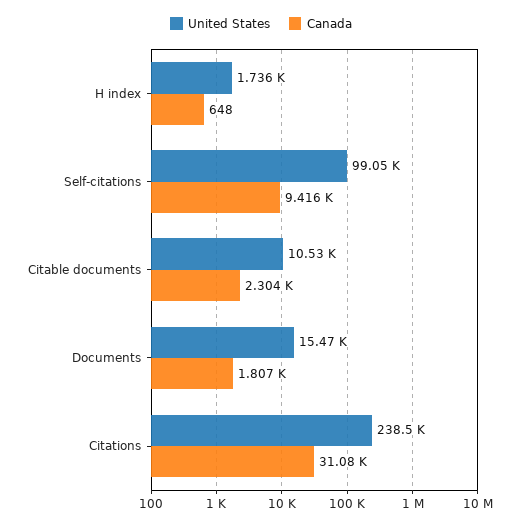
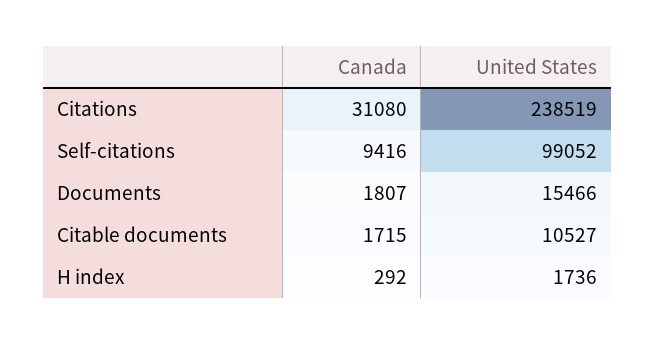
Canada, H index: 648 -> 292
Canada, Citable documents: 2304 -> 1715

